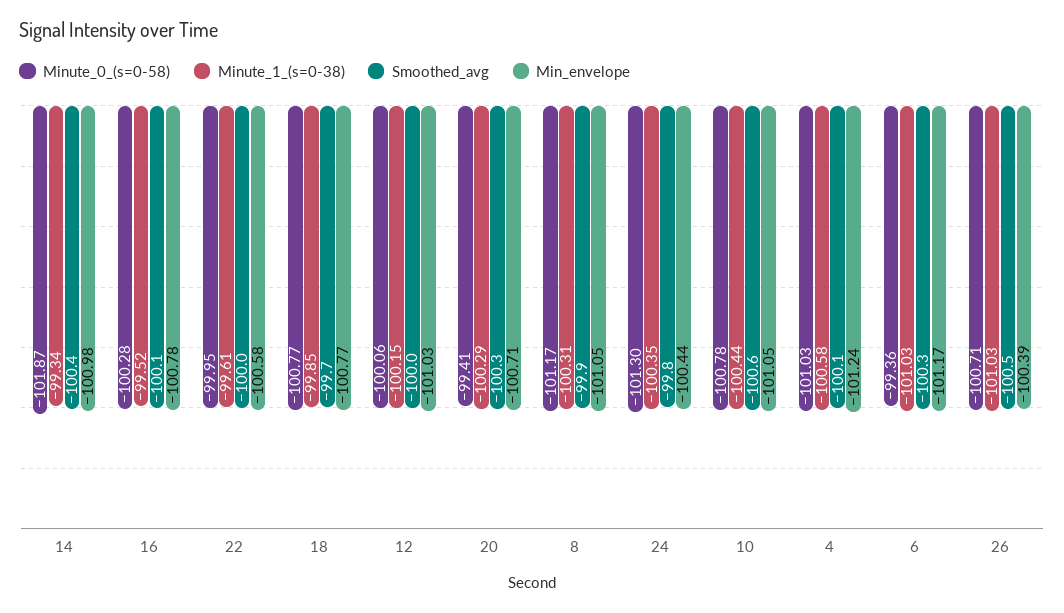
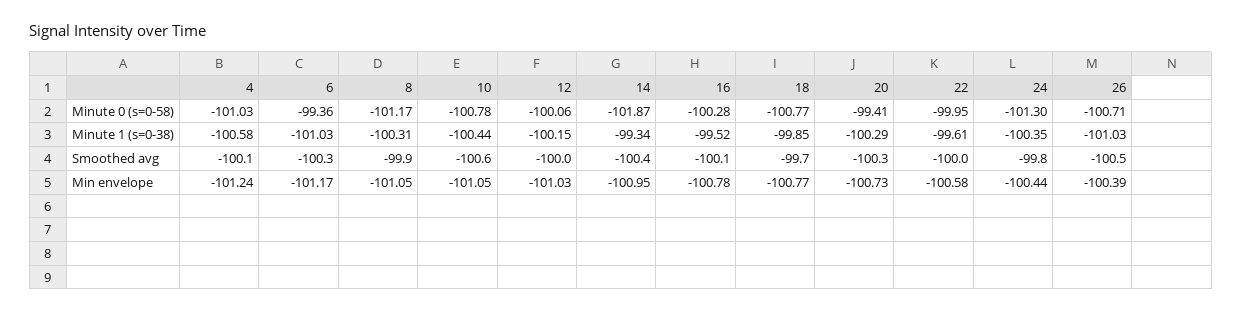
Min_envelope, 14: -100.98 -> -100.95
Min_envelope, 20: -100.71 -> -100.73

